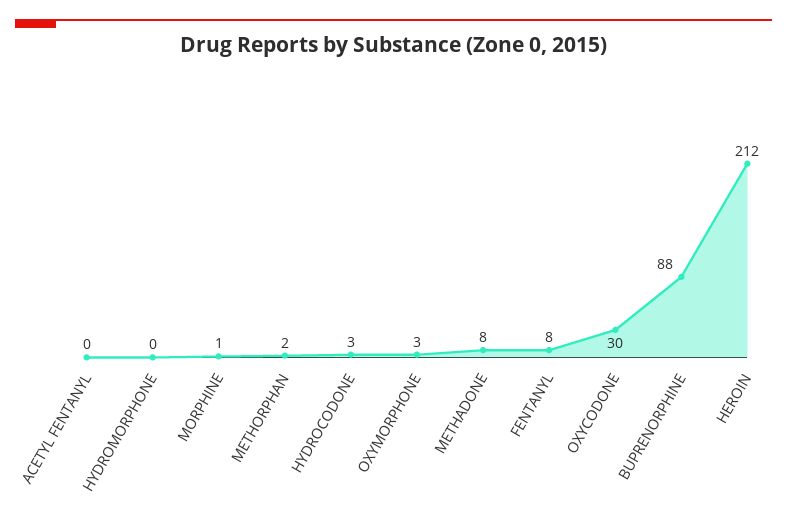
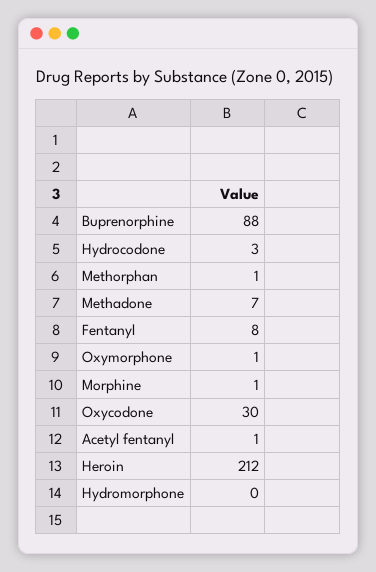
ACETYL FENTANYL: 0 -> 1
METHORPHAN: 2 -> 1
OXYMORPHONE: 3 -> 1
METHADONE: 8 -> 7

